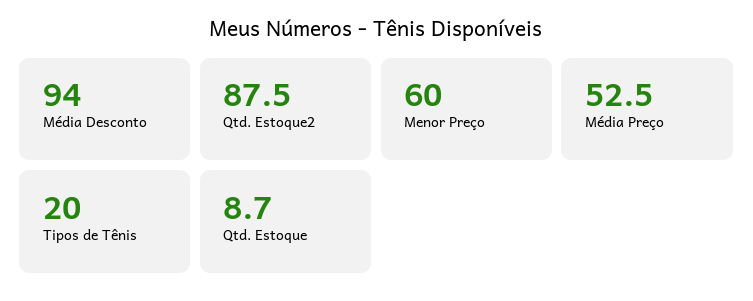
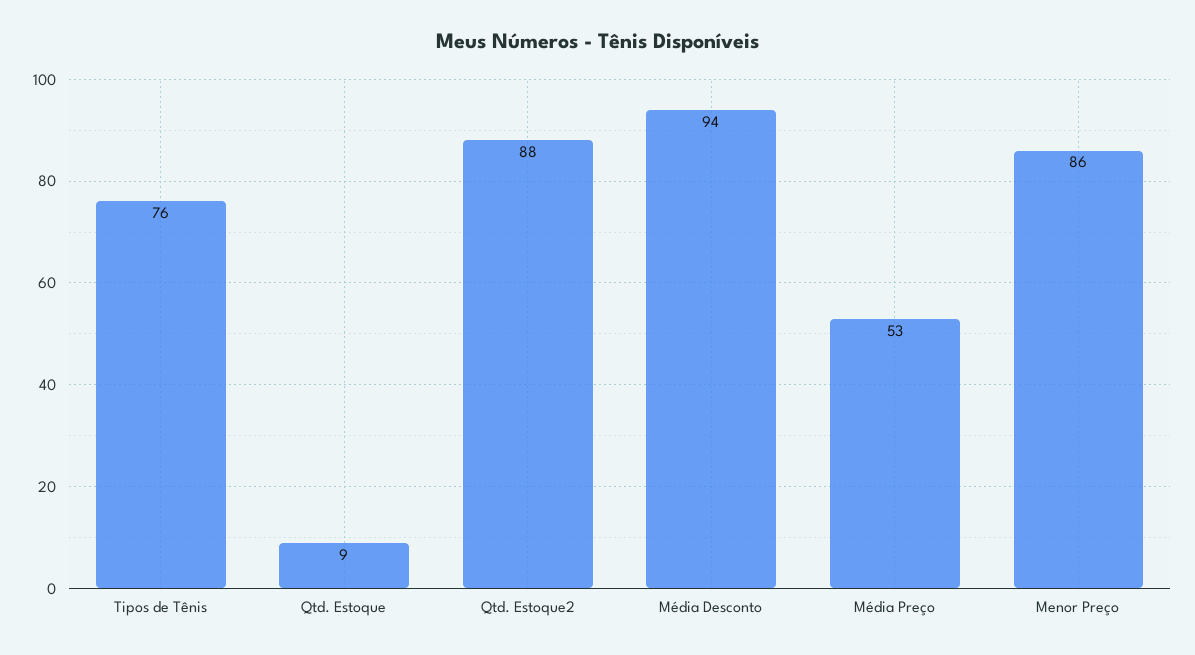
Menor Preço: 60 -> 86
Tipos de Tênis: 20 -> 76

